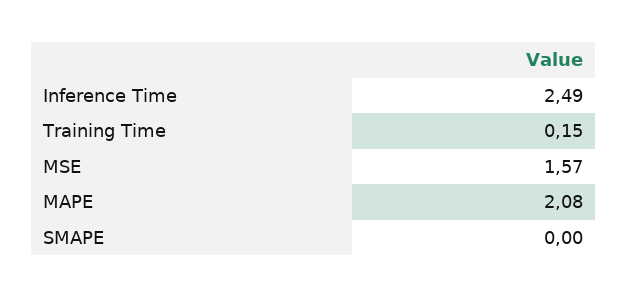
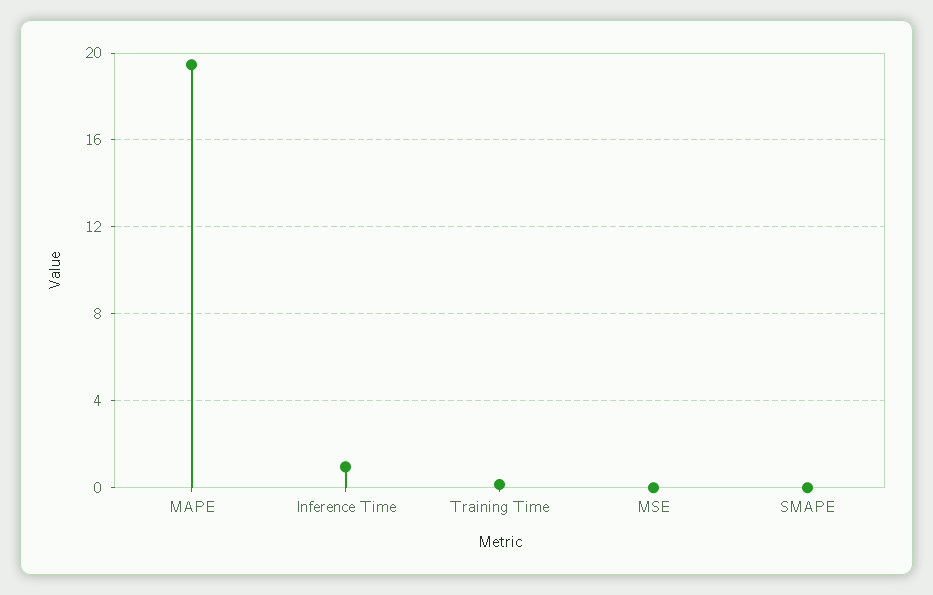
Inference Time: 2.49 -> 1
MSE: 1.57 -> 0
MAPE: 2.08 -> 19.5

